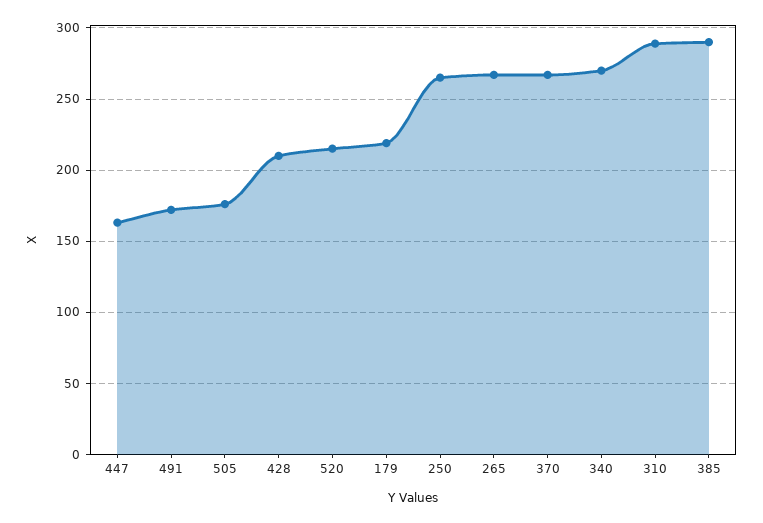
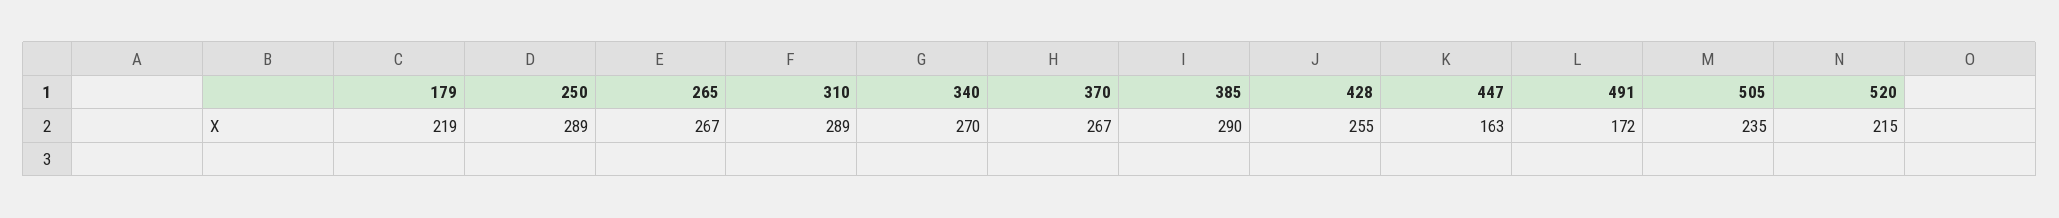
505: 175 -> 235
428: 210 -> 255
250: 265 -> 289

